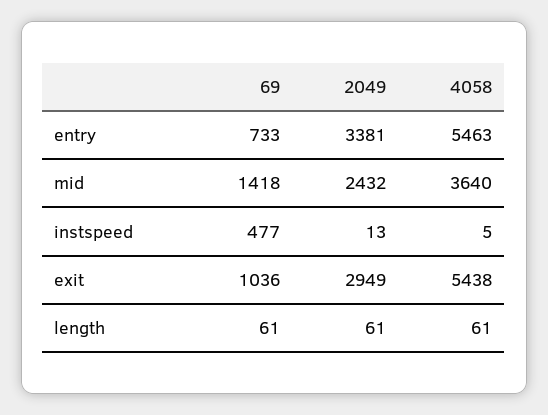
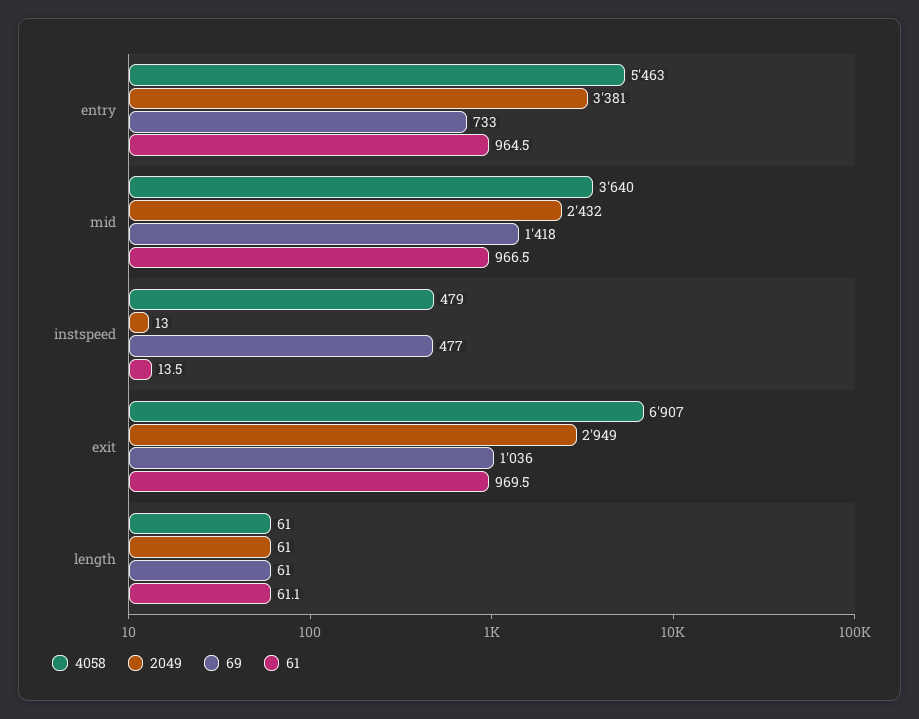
4058, instspeed: 5 -> 479
4058, exit: 5438 -> 6907
61, entry: none -> 964.5
61, mid: none -> 966.5
61, instspeed: none -> 13.5
61, exit: none -> 969.5
61, length: none -> 61.1

